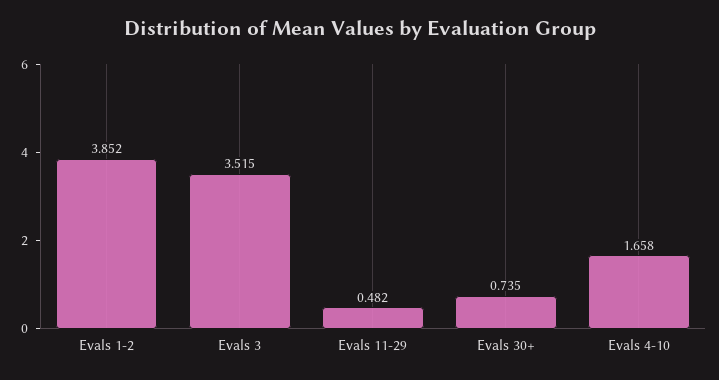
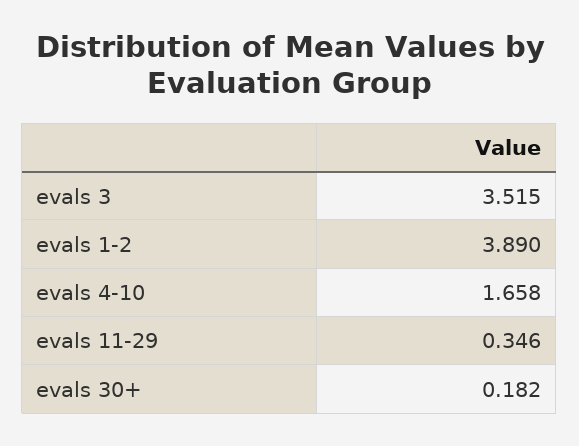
Evals 1-2: 3.852 -> 3.89
Evals 11-29: 0.482 -> 0.346
Evals 30+: 0.735 -> 0.182

